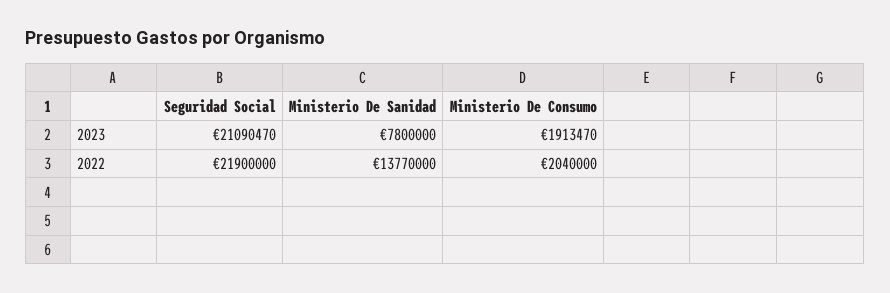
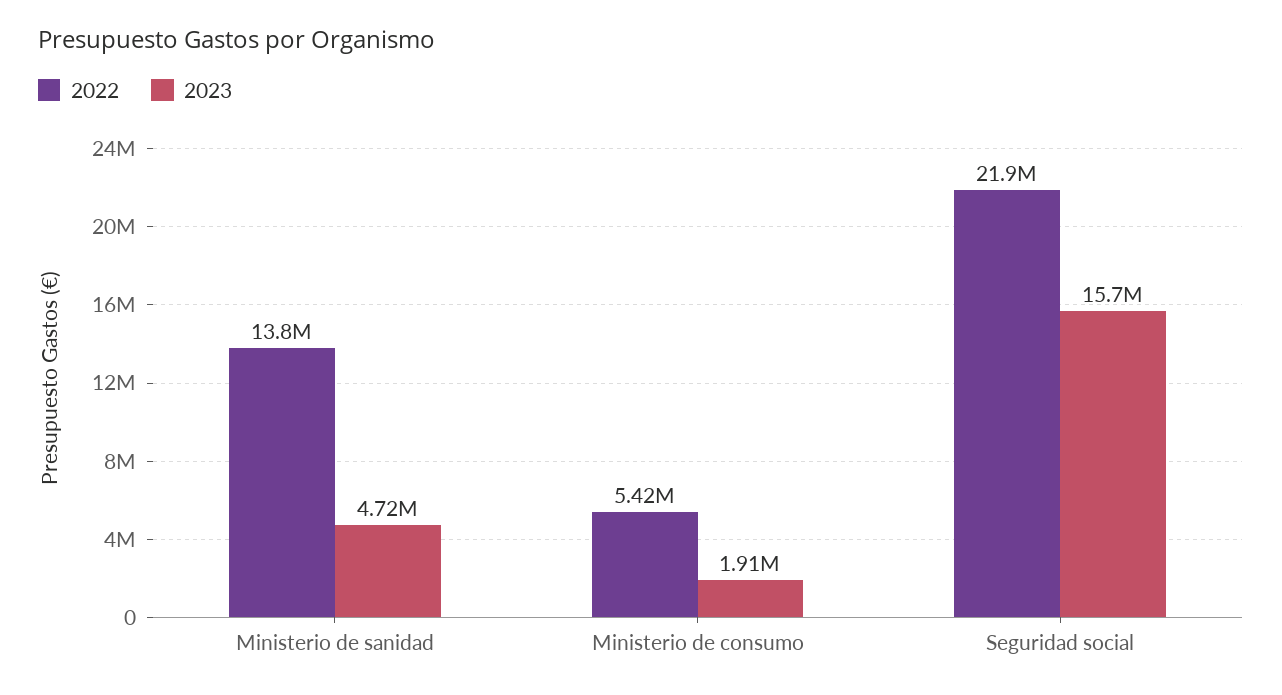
2023, Seguridad Social: 21090470 -> 15700000
2023, Ministerio De Sanidad: 7800000 -> 4720000
2022, Ministerio De Consumo: 2040000 -> 5420000

